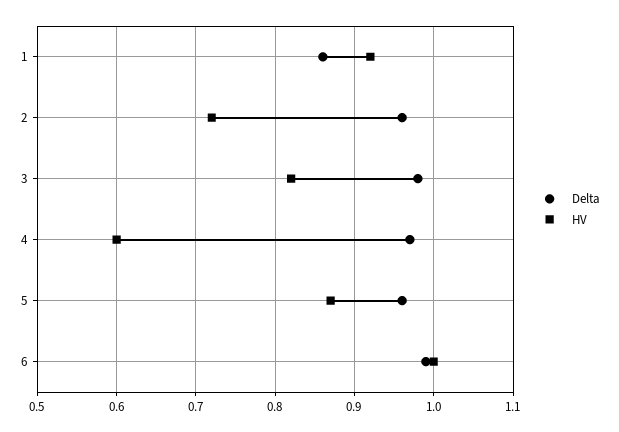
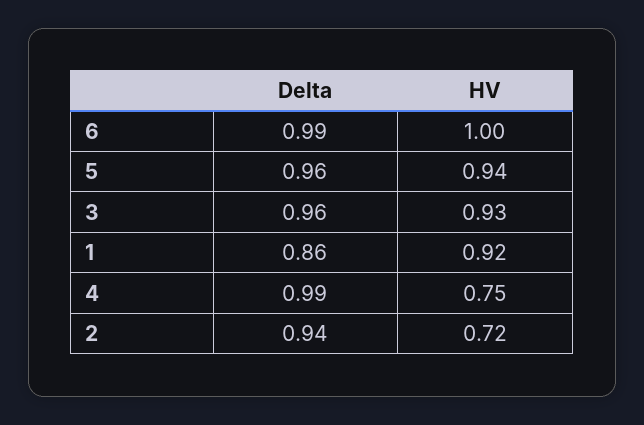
Delta, 2: 0.96 -> 0.94
Delta, 3: 0.98 -> 0.96
HV, 3: 0.82 -> 0.93
Delta, 4: 0.97 -> 0.99
HV, 4: 0.6 -> 0.75
HV, 5: 0.87 -> 0.94

